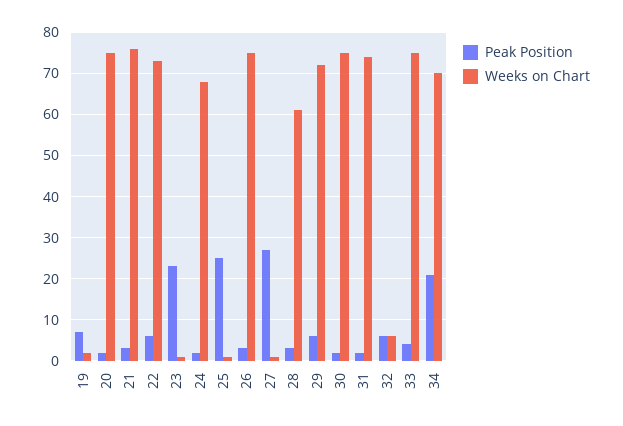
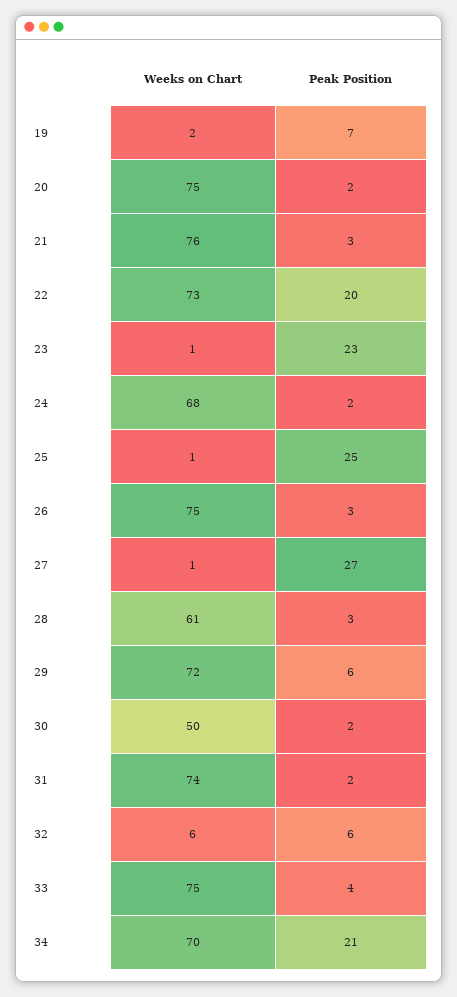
Peak Position, 22: 5 -> 20
Weeks on Chart, 30: 75 -> 50

